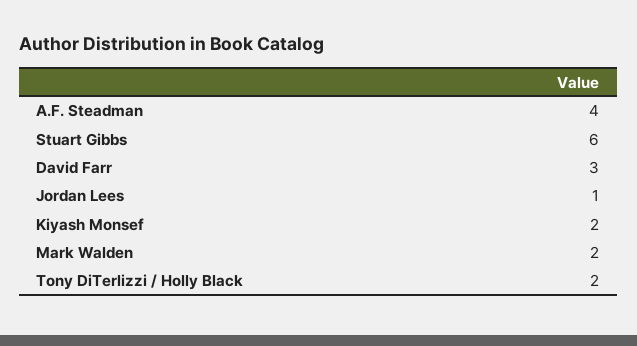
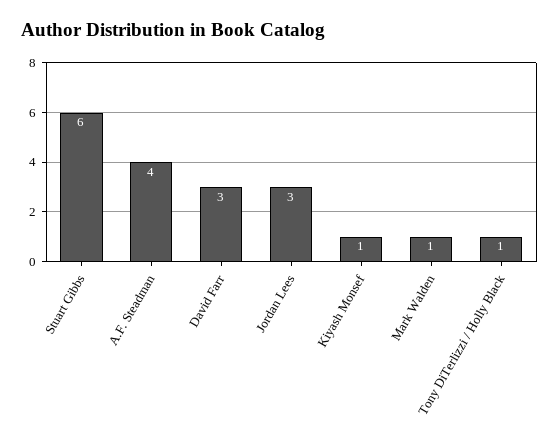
Jordan Lees: 1 -> 3
Kiyash Monsef: 2 -> 1
Mark Walden: 2 -> 1
Tony DiTerlizzi / Holly Black: 2 -> 1

